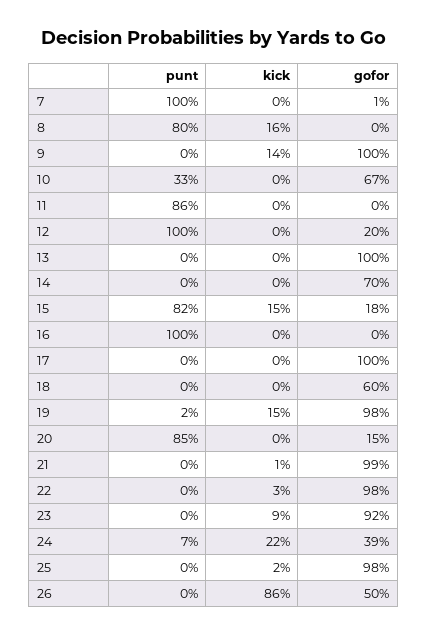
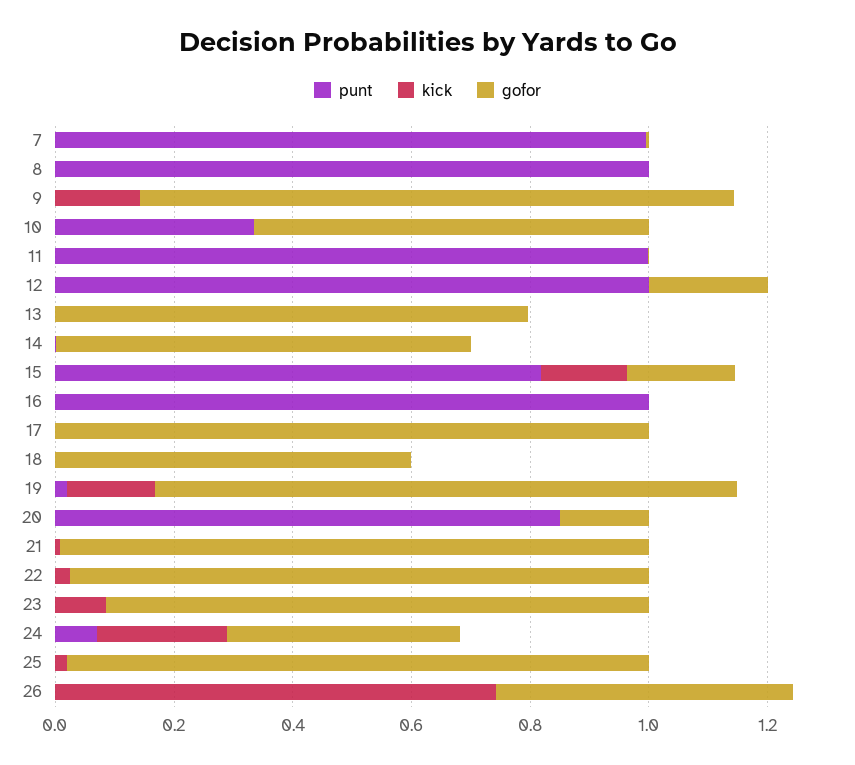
punt, 8: 0.8 -> 1
kick, 8: 0.16 -> 0
punt, 11: 0.86 -> 1
gofor, 13: 1 -> 0.8
kick, 26: 0.86 -> 0.75

